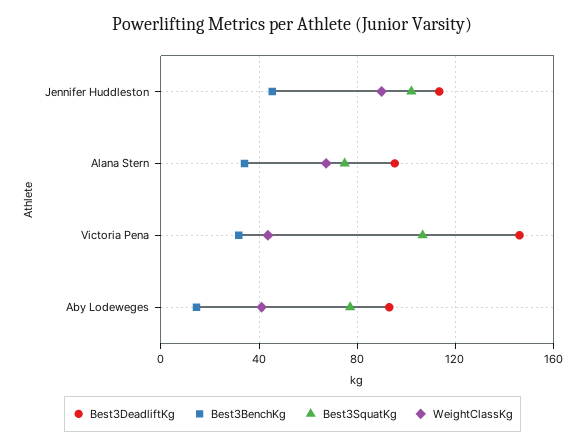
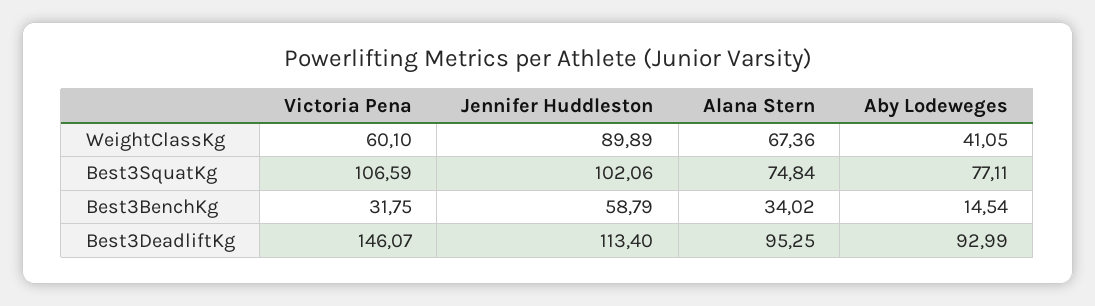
Best3BenchKg, Jennifer Huddleston: 45 -> 58.79
WeightClassKg, Victoria Pena: 45 -> 60.1

